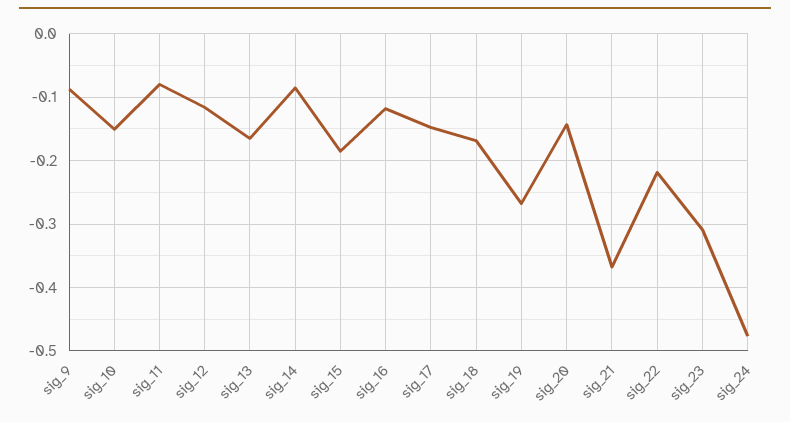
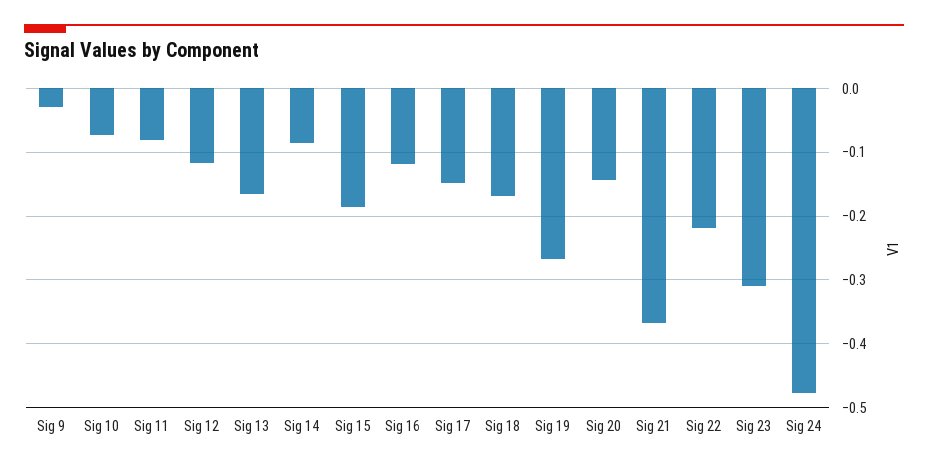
sig_9: -0.09 -> -0.03
sig_10: -0.15 -> -0.07

